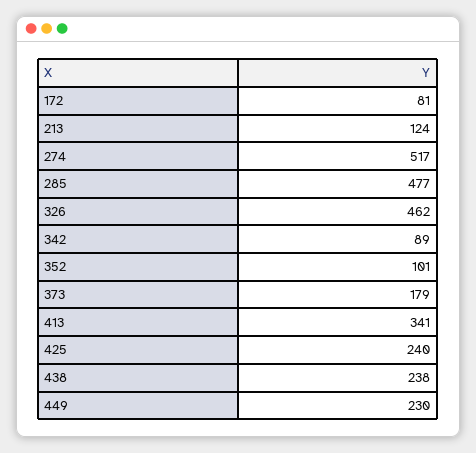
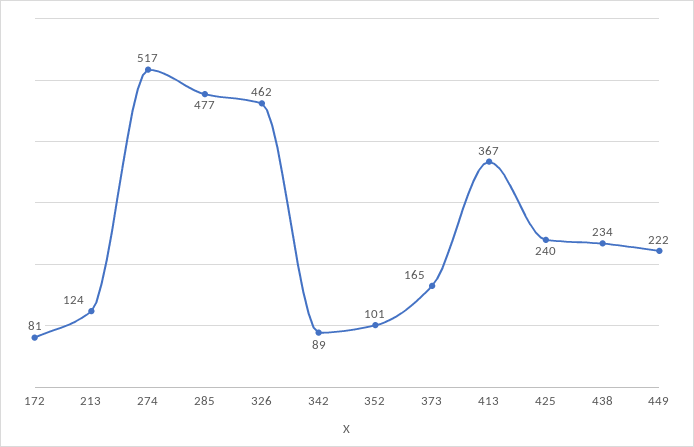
373: 179 -> 165
413: 341 -> 367
438: 238 -> 234
449: 230 -> 222

